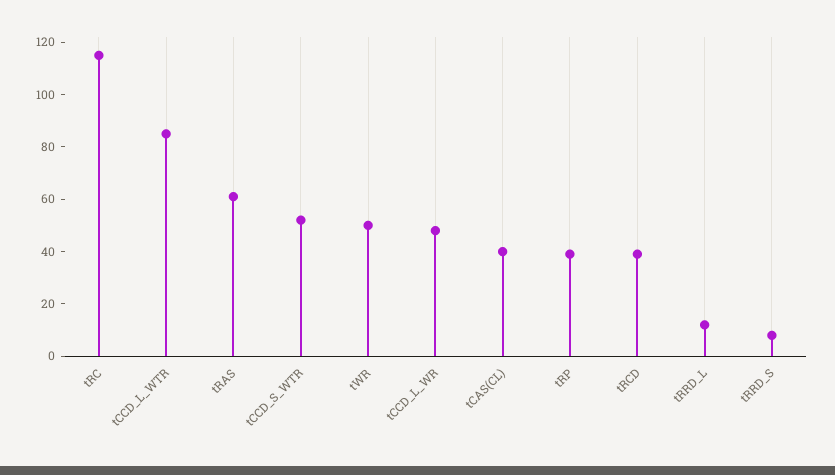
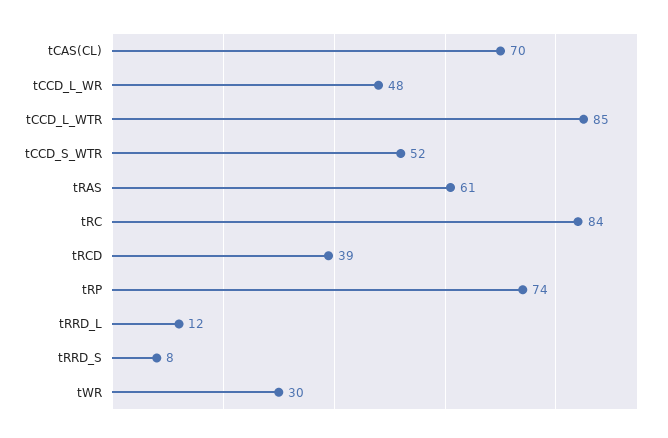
tRC: 115 -> 84
tWR: 50 -> 30
tCAS(CL): 40 -> 70
tRP: 40 -> 74

